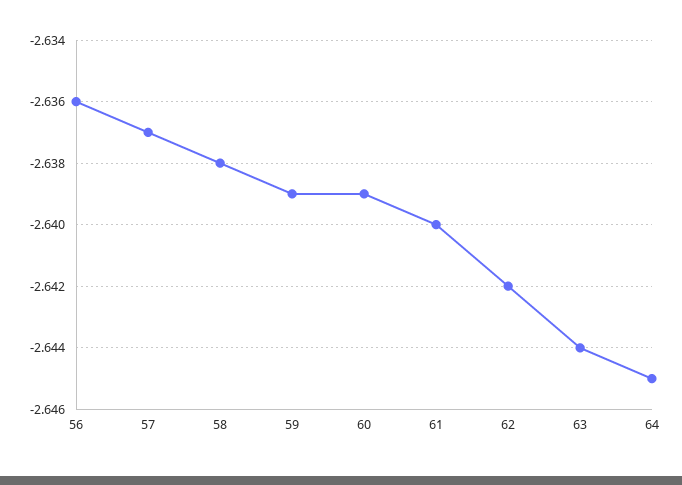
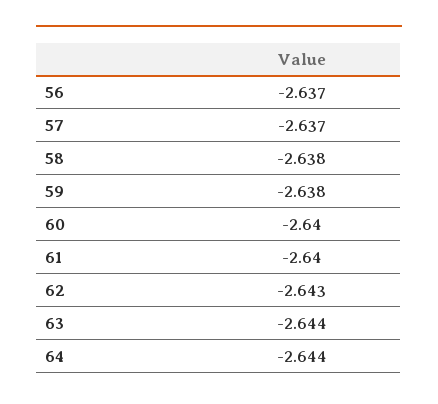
56: -2.636 -> -2.637
59: -2.639 -> -2.638
60: -2.639 -> -2.64
62: -2.642 -> -2.643
64: -2.645 -> -2.644

